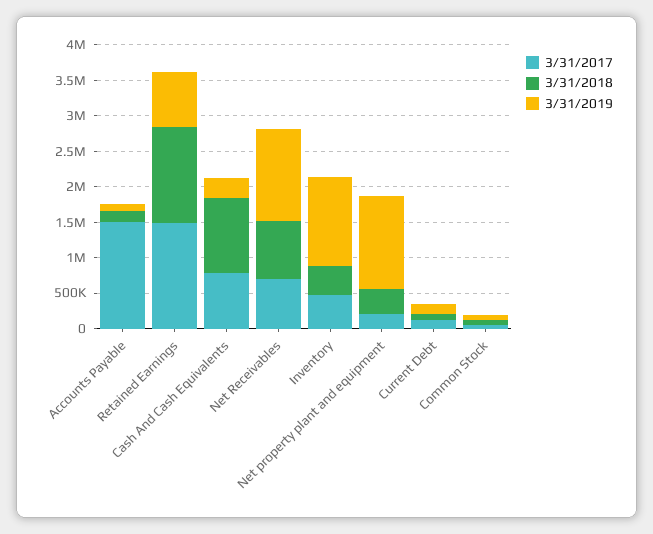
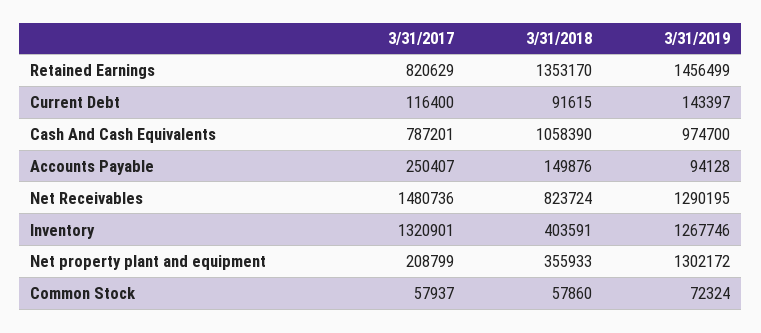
3/31/2017, Accounts Payable: 1500000 -> 250407
3/31/2017, Retained Earnings: 1500000 -> 820629
3/31/2019, Retained Earnings: 750000 -> 1456499
3/31/2019, Cash And Cash Equivalents: 250000 -> 974700
3/31/2017, Net Receivables: 750000 -> 1480736
3/31/2017, Inventory: 500000 -> 1320901

